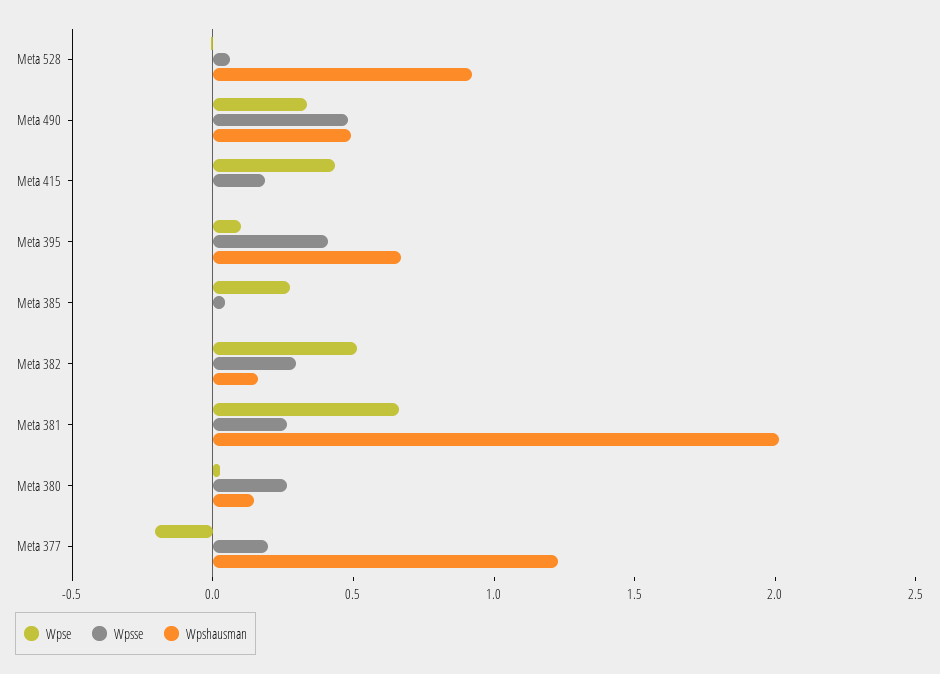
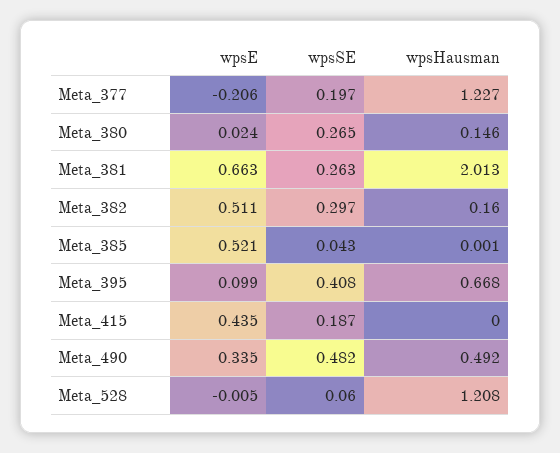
Wpshausman, Meta 528: 0.9 -> 1.208
Wpse, Meta 385: 0.3 -> 0.521

